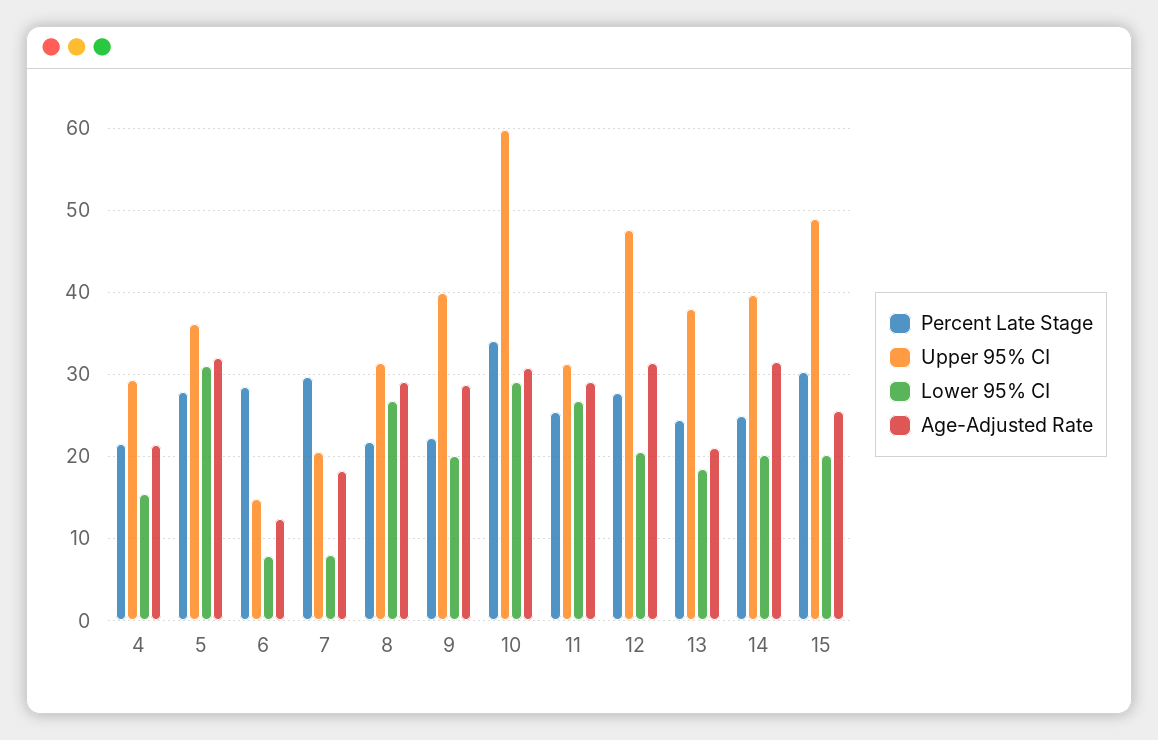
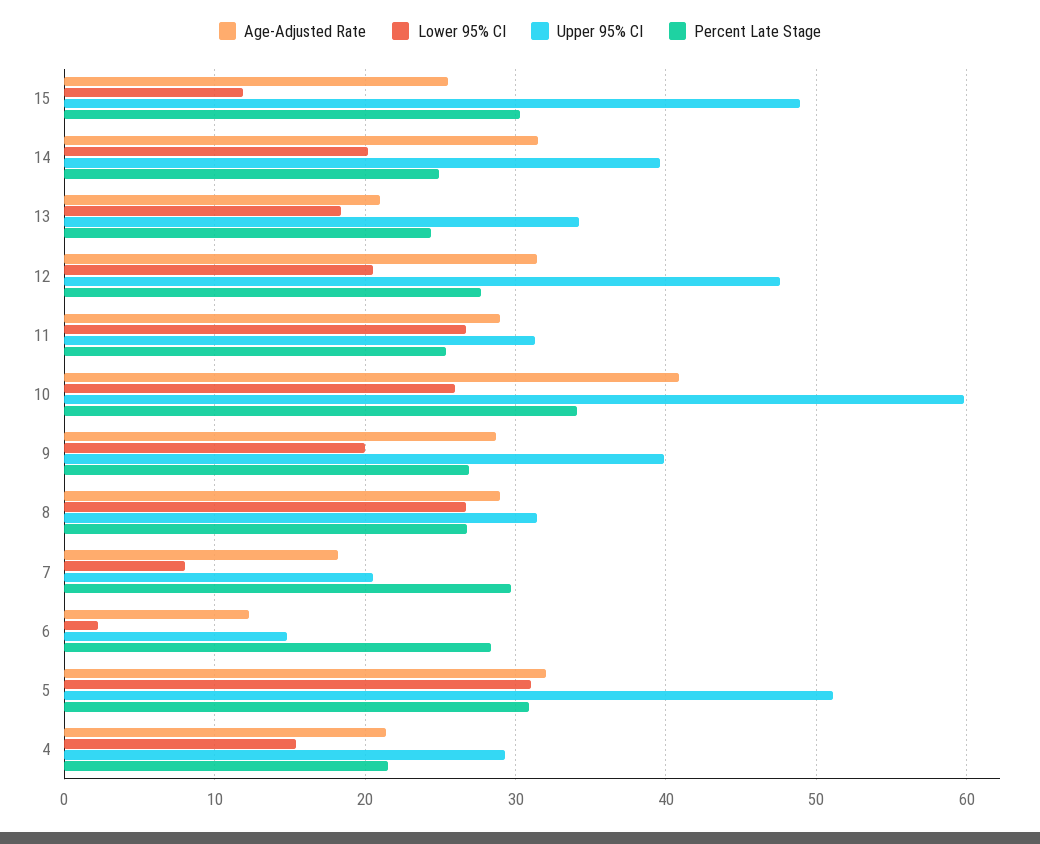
Percent Late Stage, 5: 28 -> 31
Upper 95% CI, 5: 36 -> 51
Lower 95% CI, 6: 8 -> 2
Percent Late Stage, 8: 22 -> 27
Percent Late Stage, 9: 22 -> 27
Lower 95% CI, 10: 29 -> 26
Age-Adjusted Rate, 10: 31 -> 41
Upper 95% CI, 13: 38 -> 34
Lower 95% CI, 15: 20 -> 12

